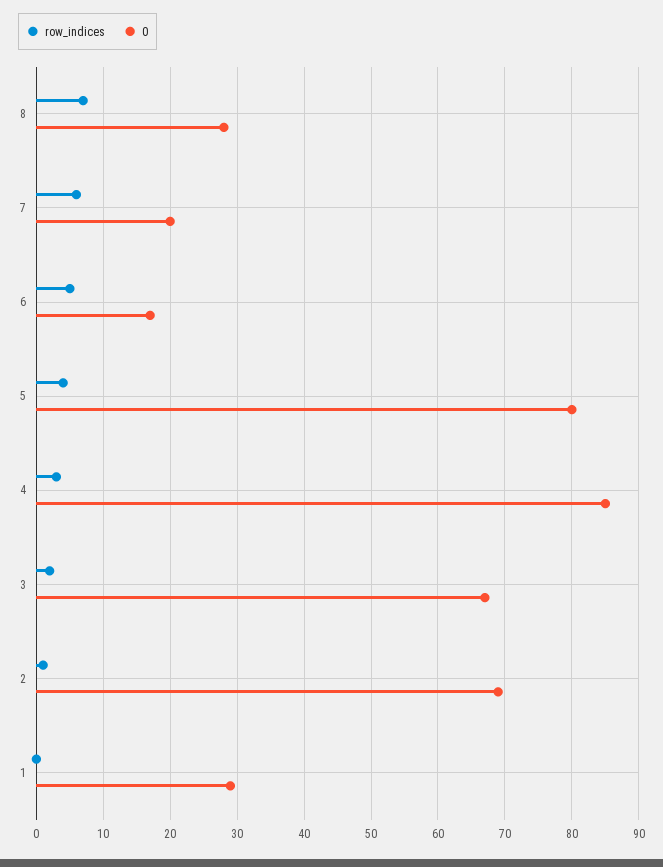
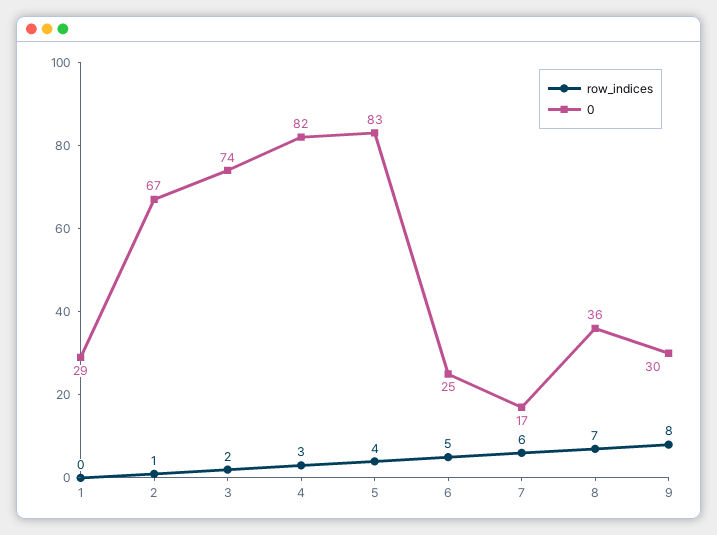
0, 8: 28 -> 36
0, 7: 20 -> 17
0, 6: 17 -> 25
0, 5: 80 -> 83
0, 4: 85 -> 82
0, 3: 67 -> 74
0, 2: 69 -> 67
row_indices, 9: none -> 8
0, 9: none -> 30

